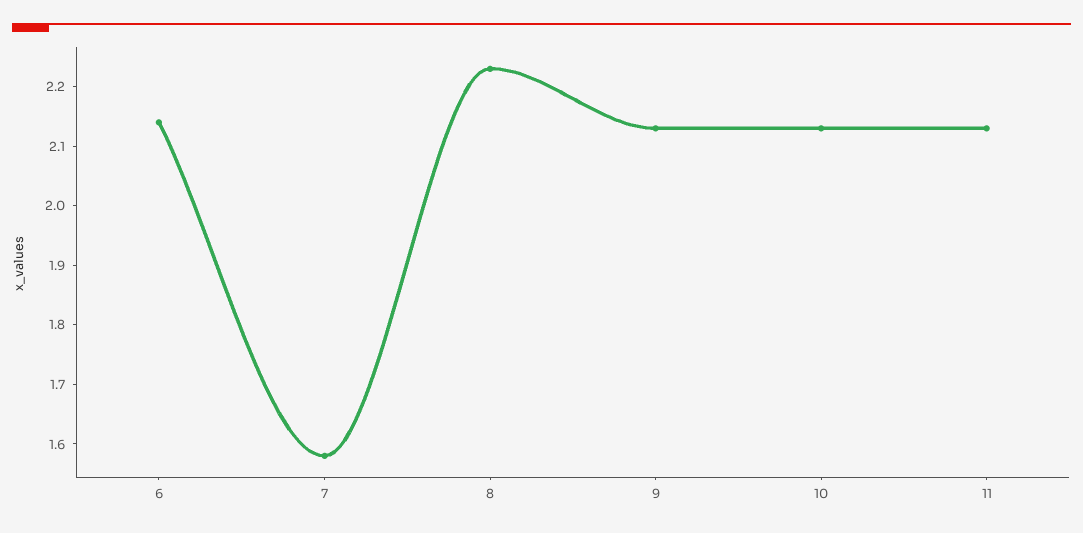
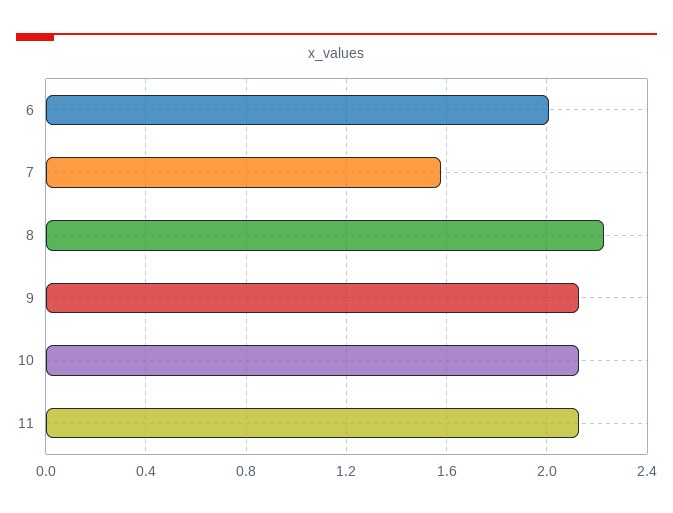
6: 2.15 -> 2

